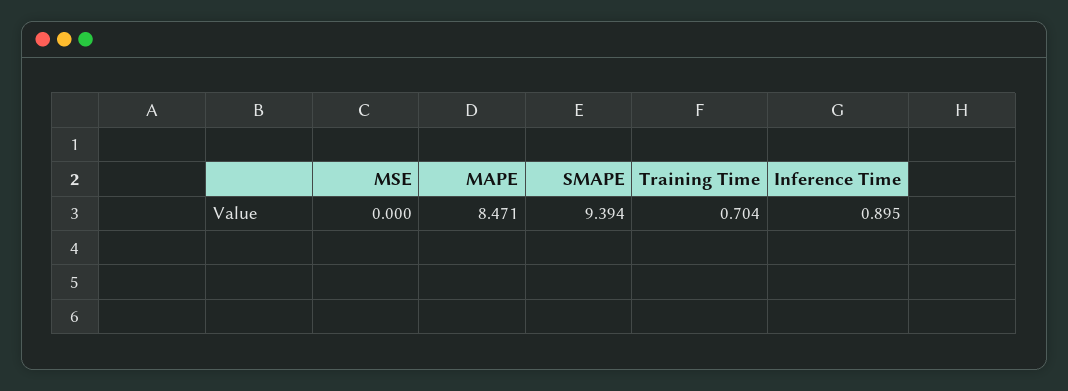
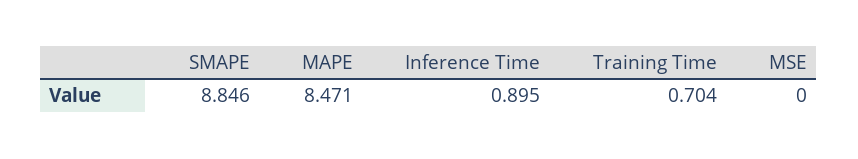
SMAPE: 9.394 -> 8.846

